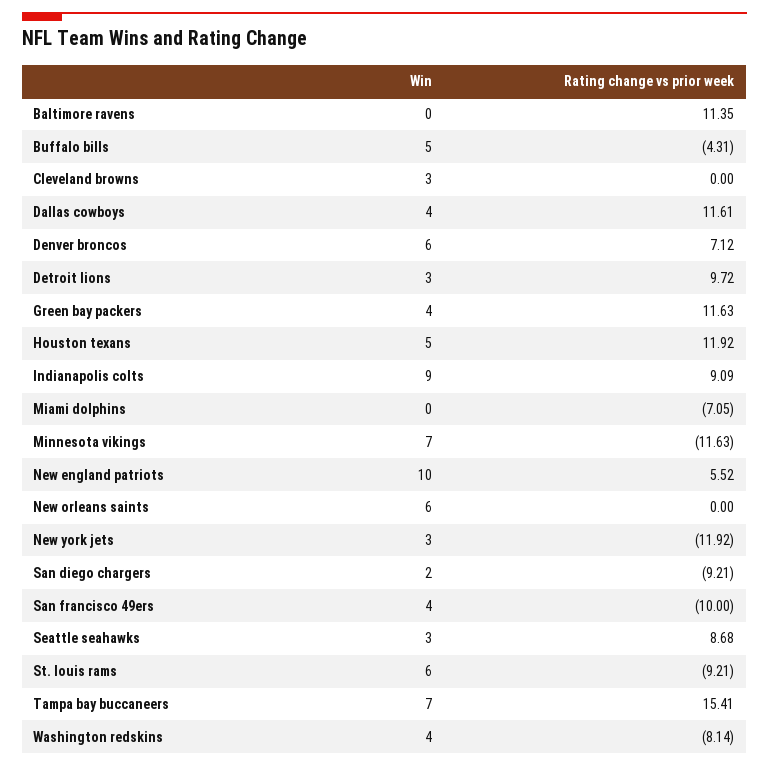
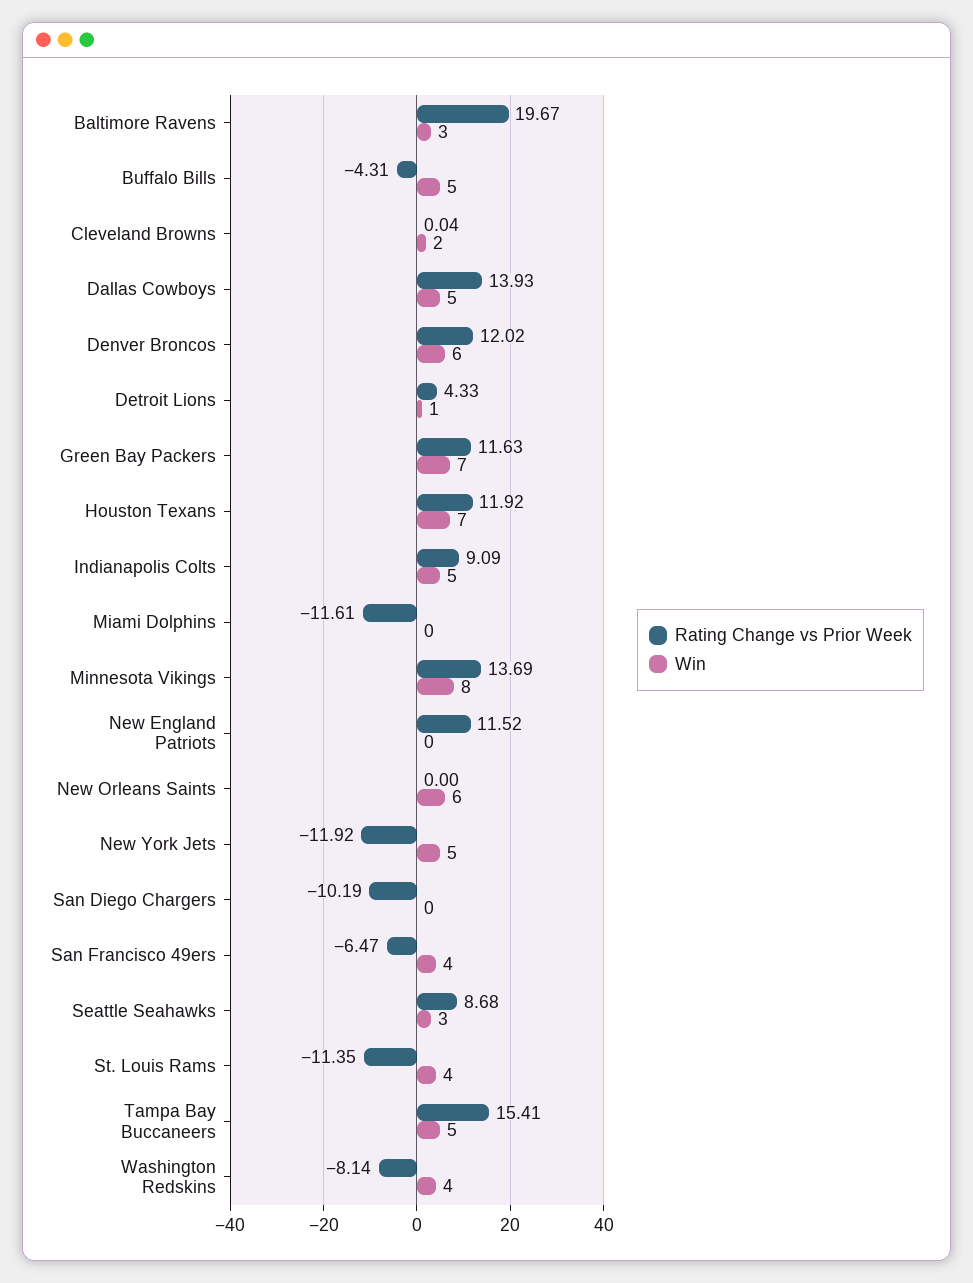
Win, Baltimore ravens: 0 -> 3
Rating change vs prior week, Baltimore ravens: 11.35 -> 19.67
Win, Cleveland browns: 3 -> 2
Rating change vs prior week, Cleveland browns: 0 -> 0.04
Win, Dallas cowboys: 4 -> 5
Rating change vs prior week, Dallas cowboys: 11.61 -> 13.93
Rating change vs prior week, Denver broncos: 7.12 -> 12.02
Win, Detroit lions: 3 -> 1
Rating change vs prior week, Detroit lions: 9.72 -> 4.33
Win, Green bay packers: 4 -> 7
Win, Houston texans: 5 -> 7
Win, Indianapolis colts: 9 -> 5
Rating change vs prior week, Miami dolphins: -7.05 -> -11.61
Win, Minnesota vikings: 7 -> 8
Rating change vs prior week, Minnesota vikings: -11.63 -> 13.69
Win, New england patriots: 10 -> 0
Rating change vs prior week, New england patriots: 5.52 -> 11.52
Win, New york jets: 3 -> 5
Win, San diego chargers: 2 -> 0
Rating change vs prior week, San diego chargers: -9.21 -> -10.19
Rating change vs prior week, San francisco 49ers: -10 -> -6.47
Win, St. louis rams: 6 -> 4
Rating change vs prior week, St. louis rams: -9.21 -> -11.35
Win, Tampa bay buccaneers: 7 -> 5

